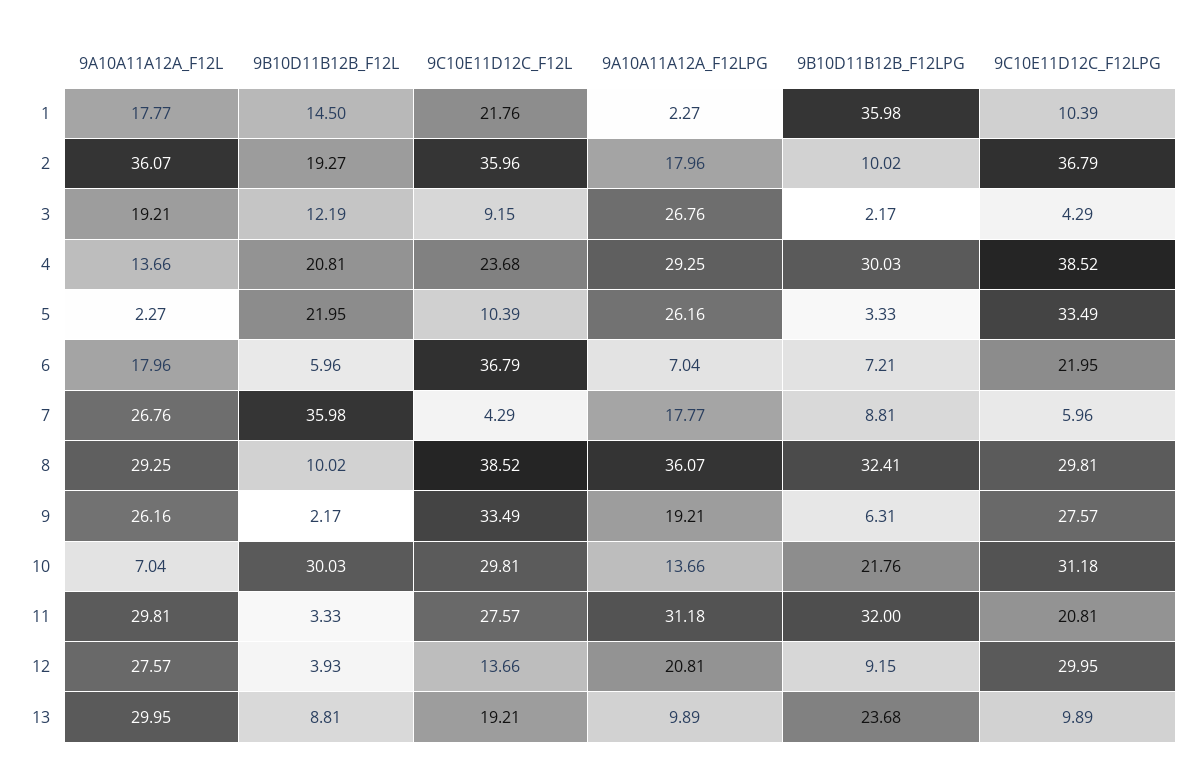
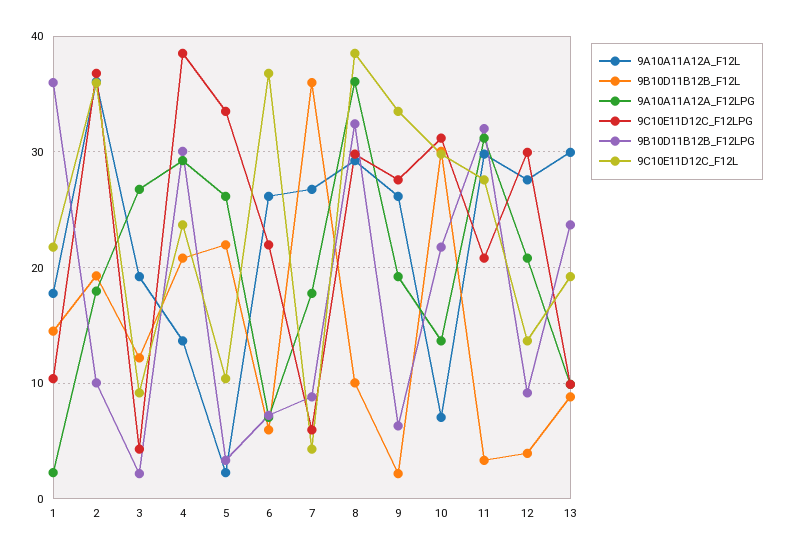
9A10A11A12A_F12L, 6: 17.96 -> 26

